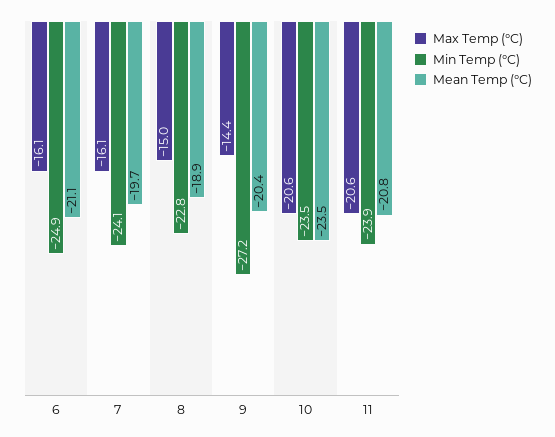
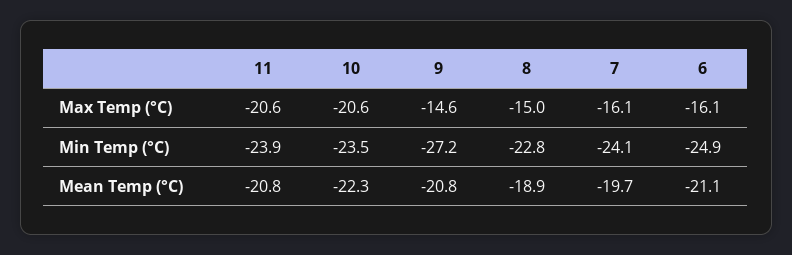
Max Temp (°C), 9: -14.4 -> -14.6
Mean Temp (°C), 9: -20.4 -> -20.8
Mean Temp (°C), 10: -23.5 -> -22.3

